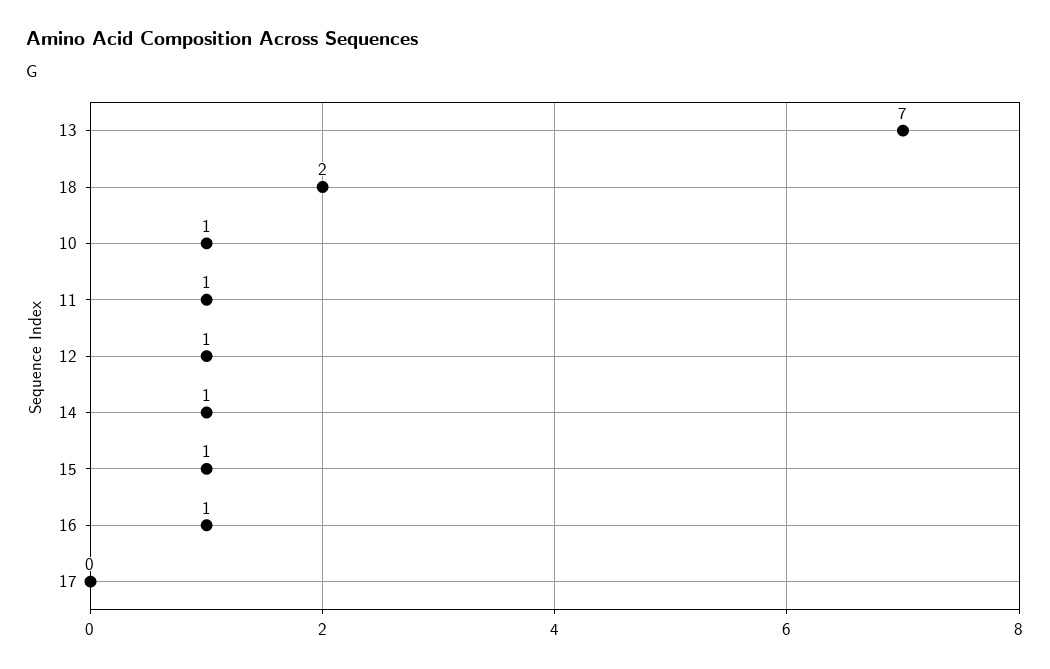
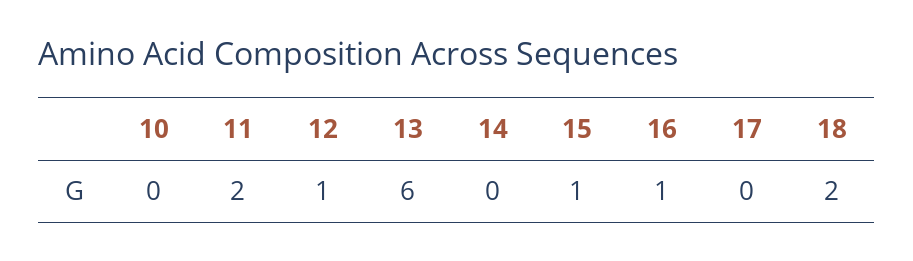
13: 7 -> 6
10: 1 -> 0
11: 1 -> 2
14: 1 -> 0

